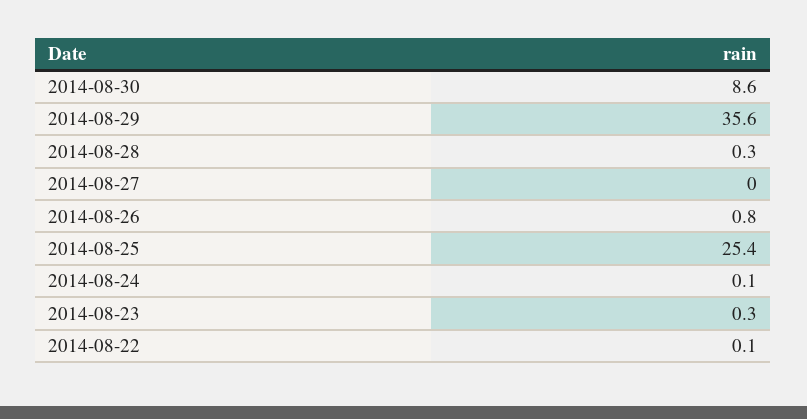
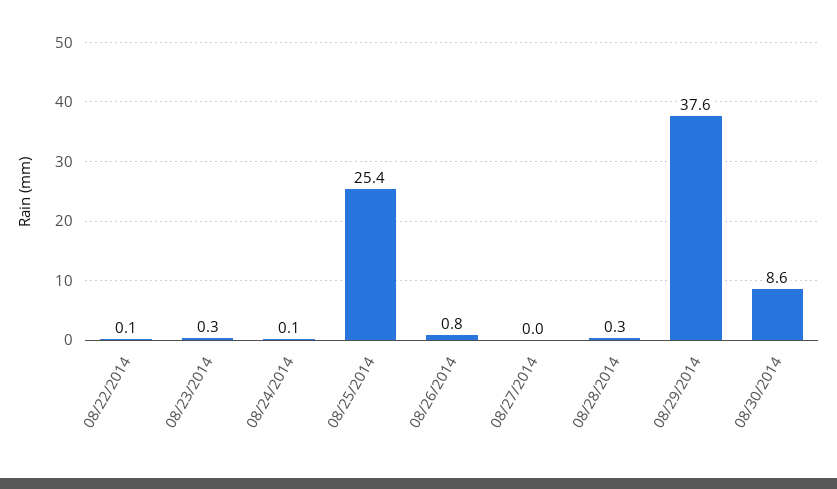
2014-08-29: 35.6 -> 37.6

